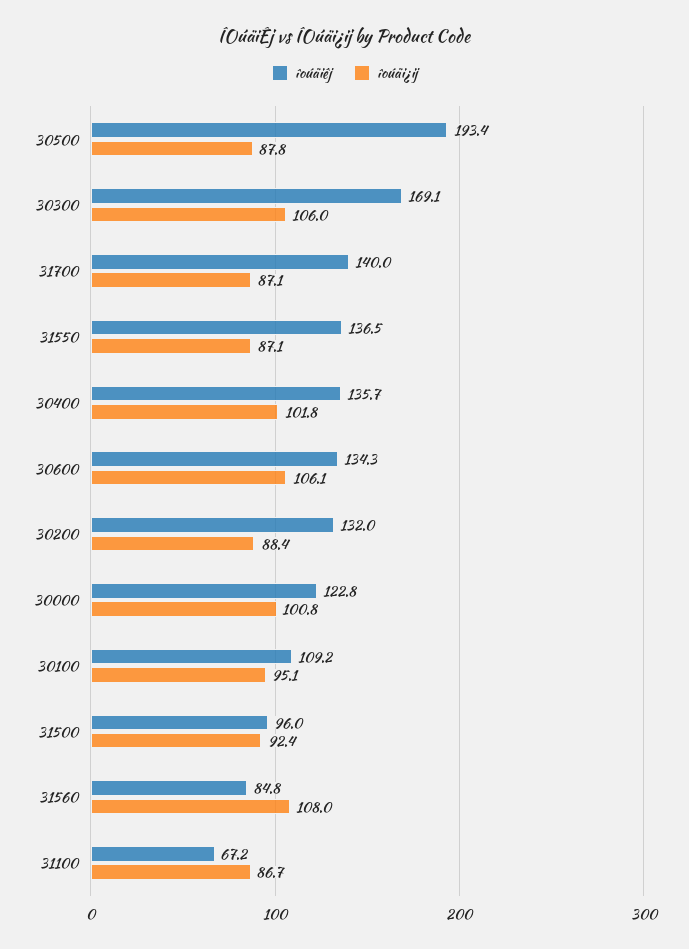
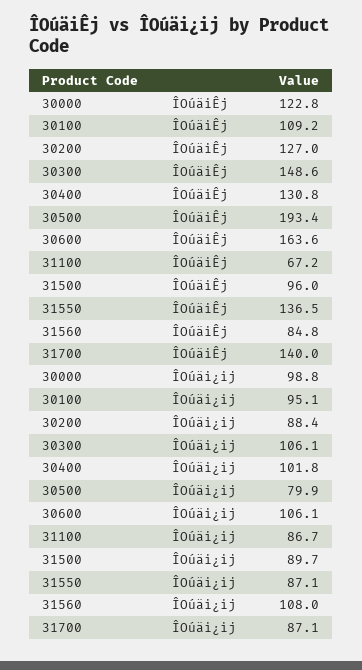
îoúäi¿ij, 30500: 87.8 -> 79.9
îoúäiêj, 30300: 169.1 -> 148.6
îoúäi¿ij, 30300: 106 -> 106.1
îoúäiêj, 30400: 135.7 -> 130.8
îoúäiêj, 30600: 134.3 -> 163.6
îoúäiêj, 30200: 132 -> 127
îoúäi¿ij, 30000: 100.8 -> 98.8
îoúäi¿ij, 31500: 92.4 -> 89.7

